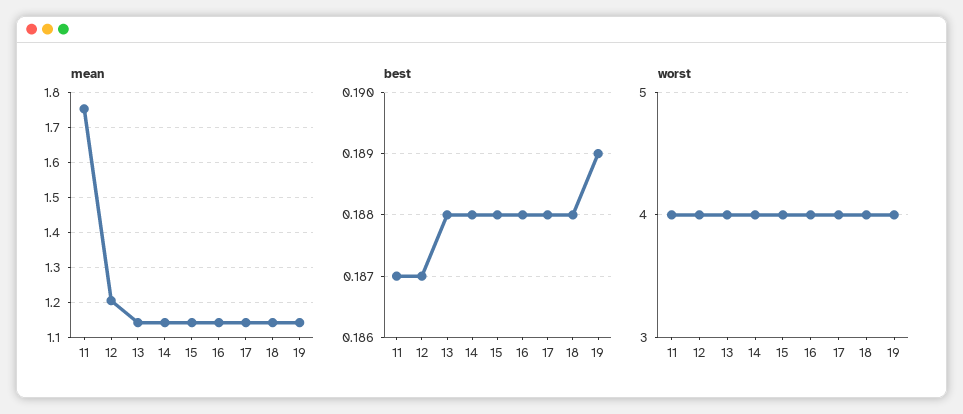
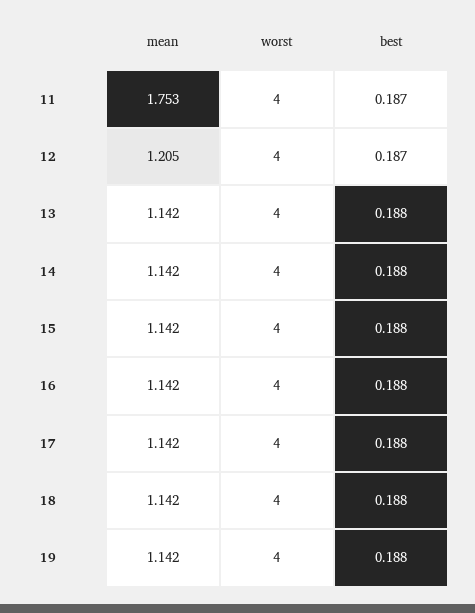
best, 19: 0.189 -> 0.188

